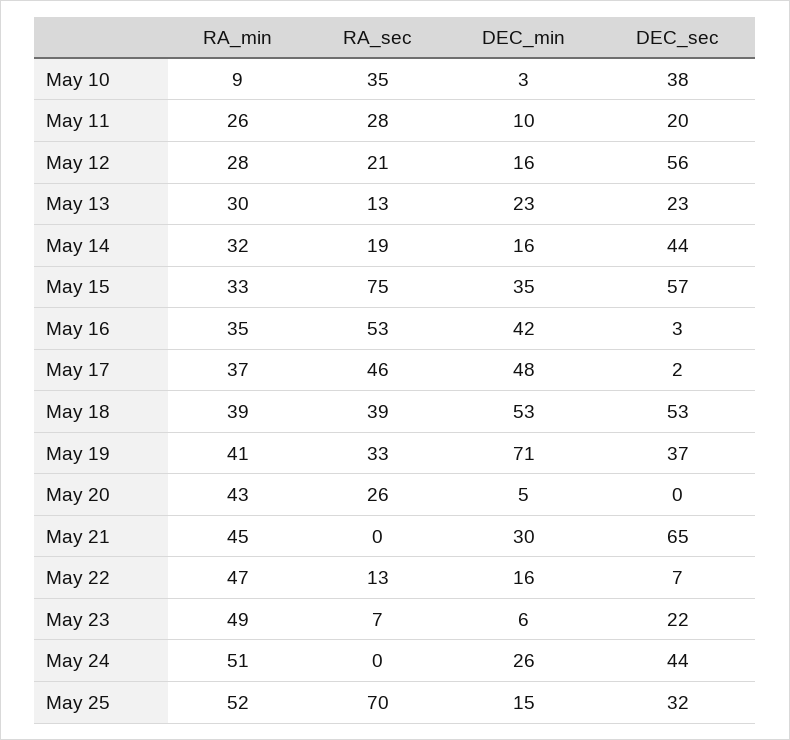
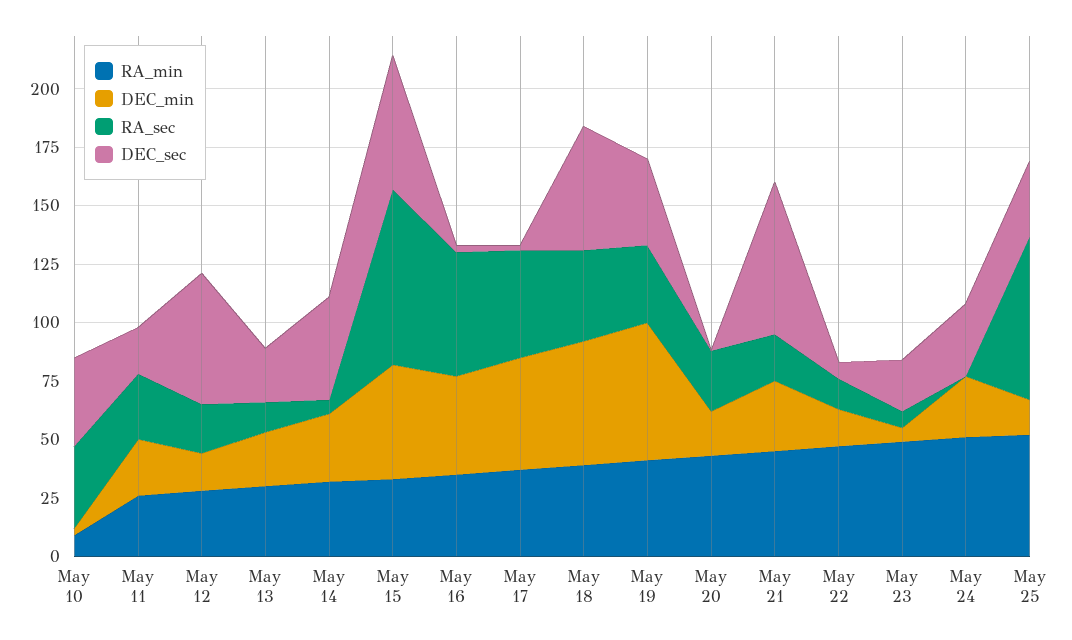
DEC_min, May 11: 10 -> 25
RA_sec, May 14: 19 -> 5
DEC_min, May 14: 16 -> 30
DEC_min, May 15: 35 -> 50
DEC_min, May 19: 71 -> 60
DEC_min, May 20: 5 -> 20
RA_sec, May 21: 0 -> 20
DEC_sec, May 24: 44 -> 30

